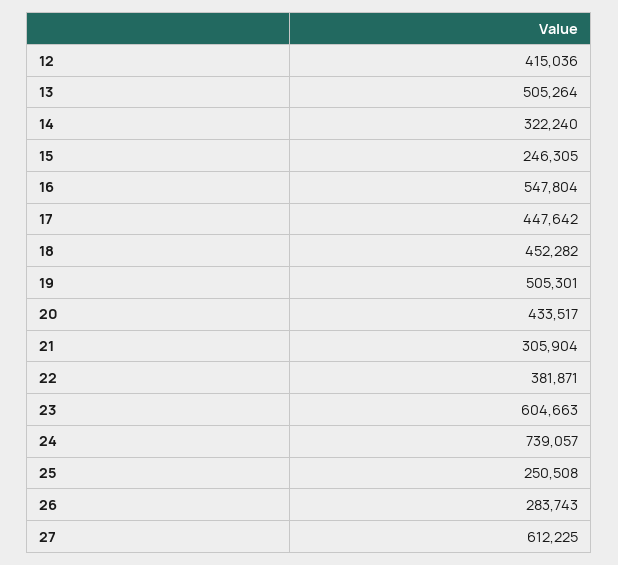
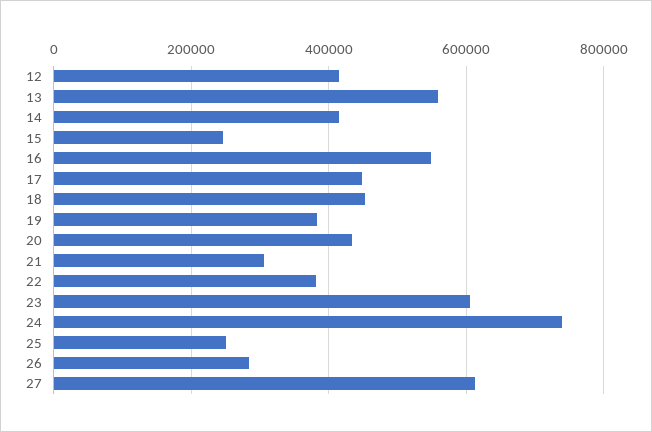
13: 505264 -> 560000
14: 322240 -> 420000
19: 505301 -> 380000

